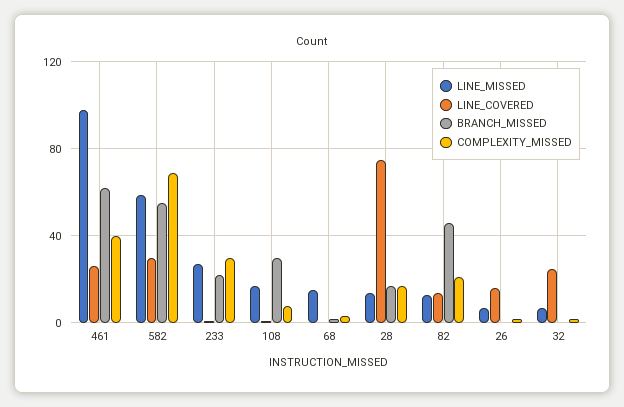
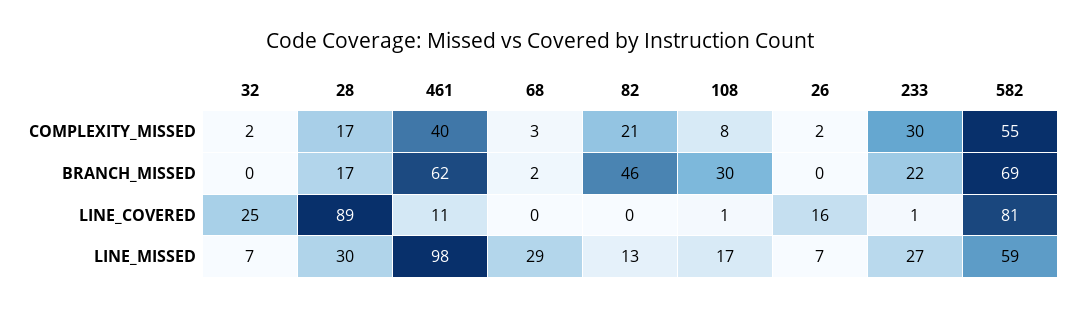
LINE_COVERED, 461: 25 -> 11
LINE_COVERED, 582: 30 -> 81
BRANCH_MISSED, 582: 55 -> 69
COMPLEXITY_MISSED, 582: 70 -> 55
LINE_MISSED, 68: 15 -> 29
LINE_MISSED, 28: 15 -> 30
LINE_COVERED, 28: 75 -> 89
LINE_COVERED, 82: 15 -> 0

